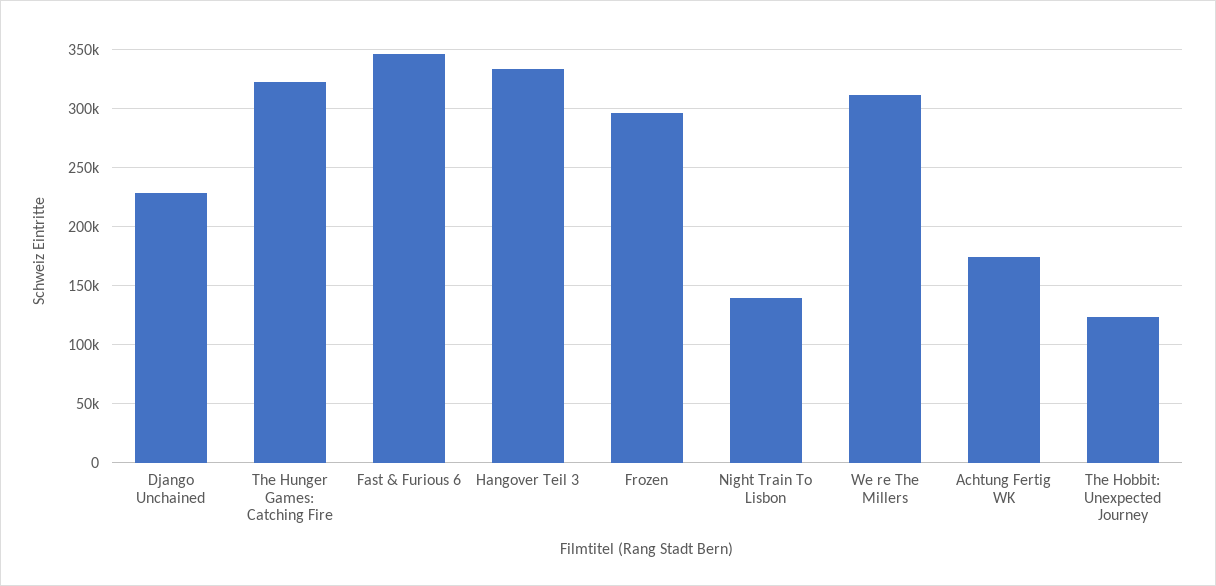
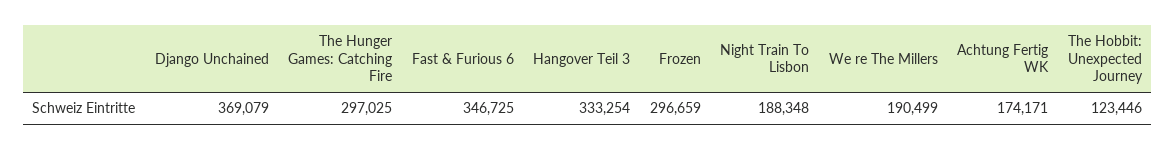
Django Unchained: 230000 -> 369079
The Hunger Games: Catching Fire: 320000 -> 297025
Night Train To Lisbon: 140000 -> 188348
We re The Millers: 310000 -> 190499

